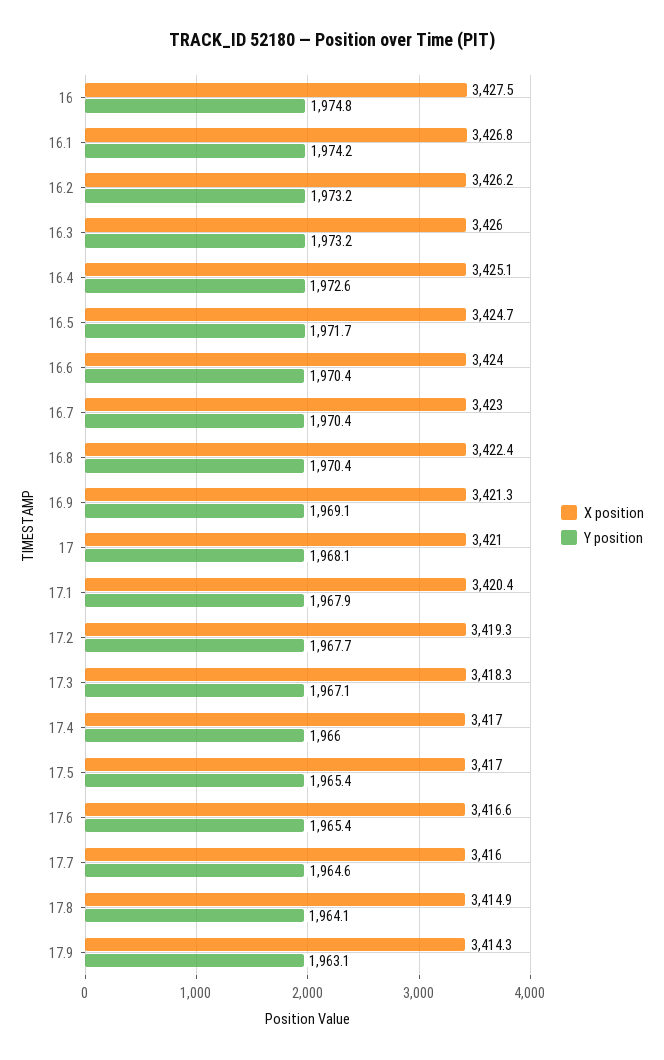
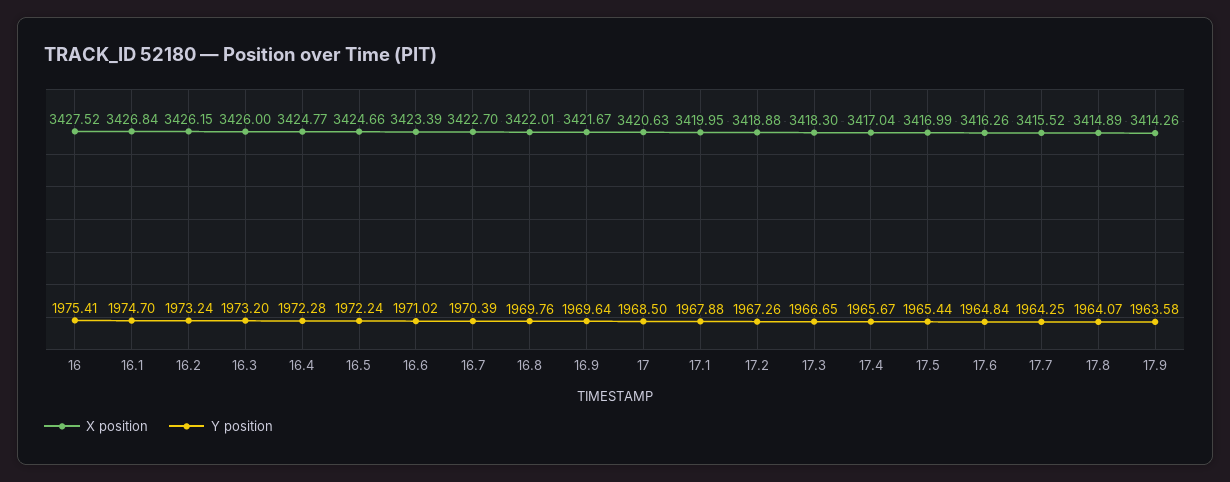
Y position, 16: 1974.8 -> 1975.41
Y position, 16.1: 1974.2 -> 1974.7
X position, 16.4: 3425.1 -> 3424.77
Y position, 16.4: 1972.6 -> 1972.28
Y position, 16.5: 1971.7 -> 1972.24
X position, 16.6: 3424 -> 3423.39
Y position, 16.6: 1970.4 -> 1971.02
X position, 16.7: 3423 -> 3422.7
X position, 16.8: 3422.4 -> 3422.01
Y position, 16.8: 1970.4 -> 1969.76
X position, 16.9: 3421.3 -> 3421.67
Y position, 16.9: 1969.1 -> 1969.64
X position, 17: 3421 -> 3420.63
Y position, 17: 1968.1 -> 1968.5
X position, 17.1: 3420.4 -> 3419.95
X position, 17.2: 3419.3 -> 3418.88
Y position, 17.2: 1967.7 -> 1967.26
Y position, 17.3: 1967.1 -> 1966.65
Y position, 17.4: 1966 -> 1965.67
X position, 17.6: 3416.6 -> 3416.26
Y position, 17.6: 1965.4 -> 1964.84
X position, 17.7: 3416 -> 3415.52
Y position, 17.7: 1964.6 -> 1964.25
Y position, 17.9: 1963.1 -> 1963.58

